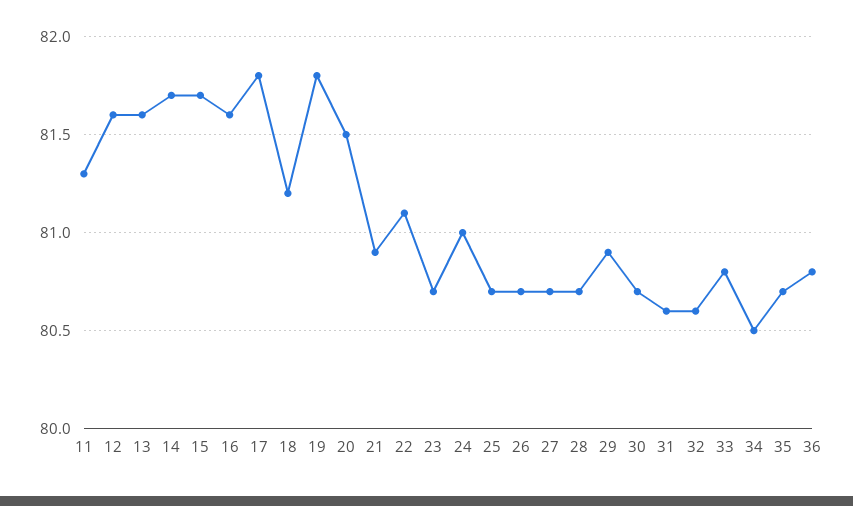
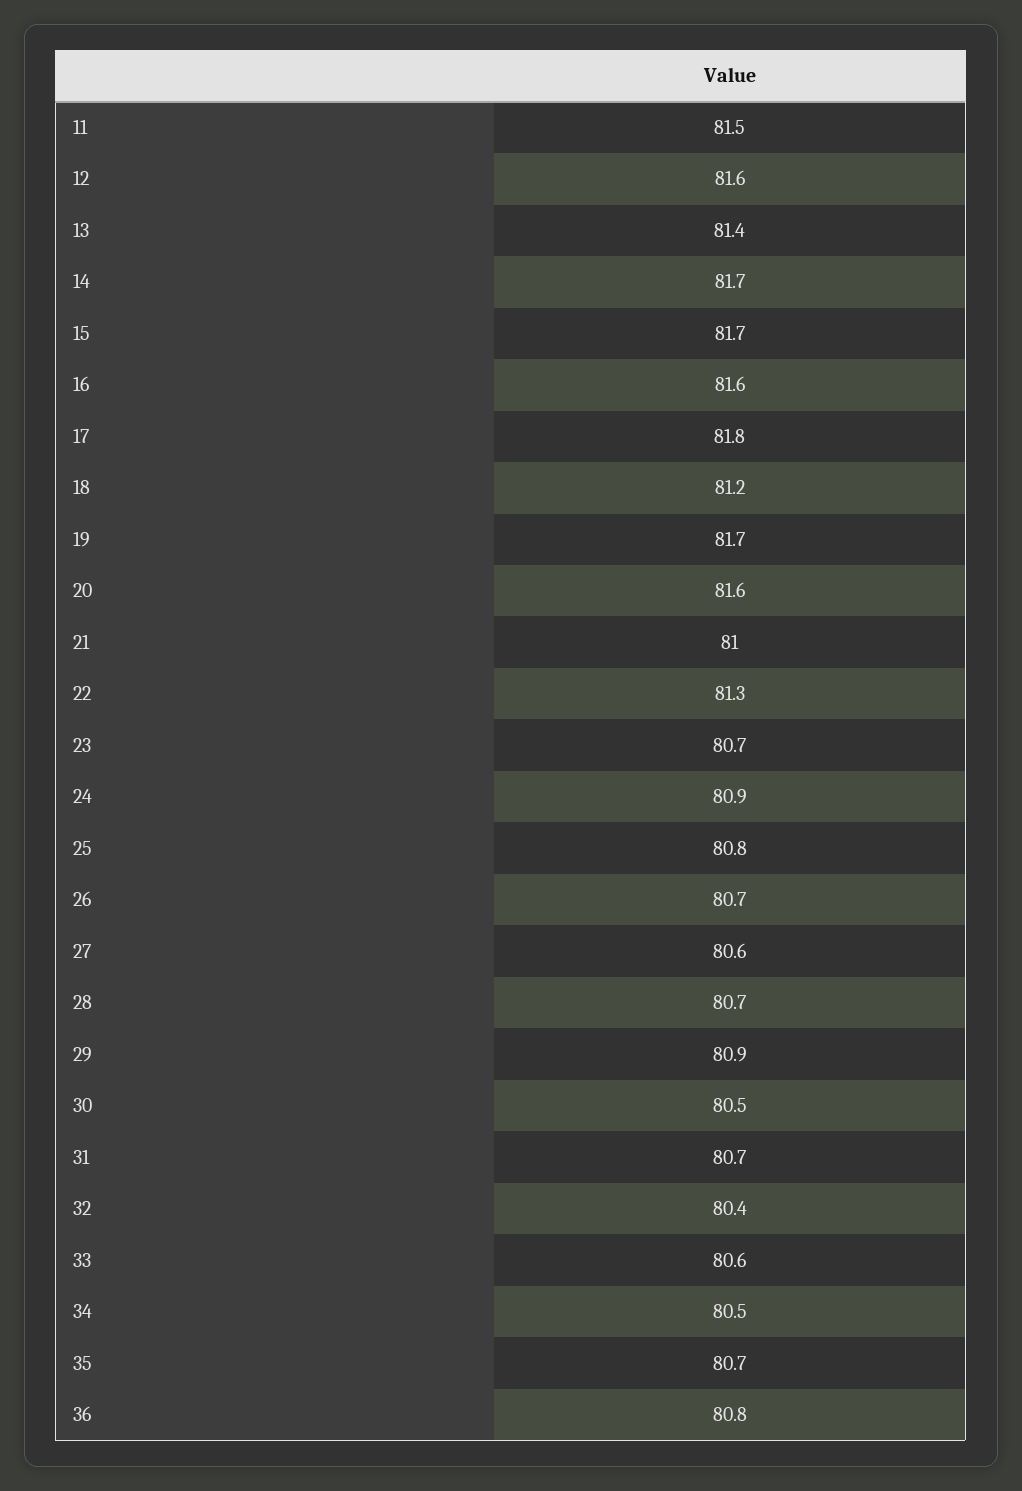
11: 81.3 -> 81.5
13: 81.6 -> 81.4
19: 81.8 -> 81.7
20: 81.5 -> 81.6
21: 80.9 -> 81
22: 81.1 -> 81.3
24: 81 -> 80.9
25: 80.7 -> 80.8
27: 80.7 -> 80.6
30: 80.7 -> 80.5
31: 80.6 -> 80.7
32: 80.6 -> 80.4
33: 80.8 -> 80.6

